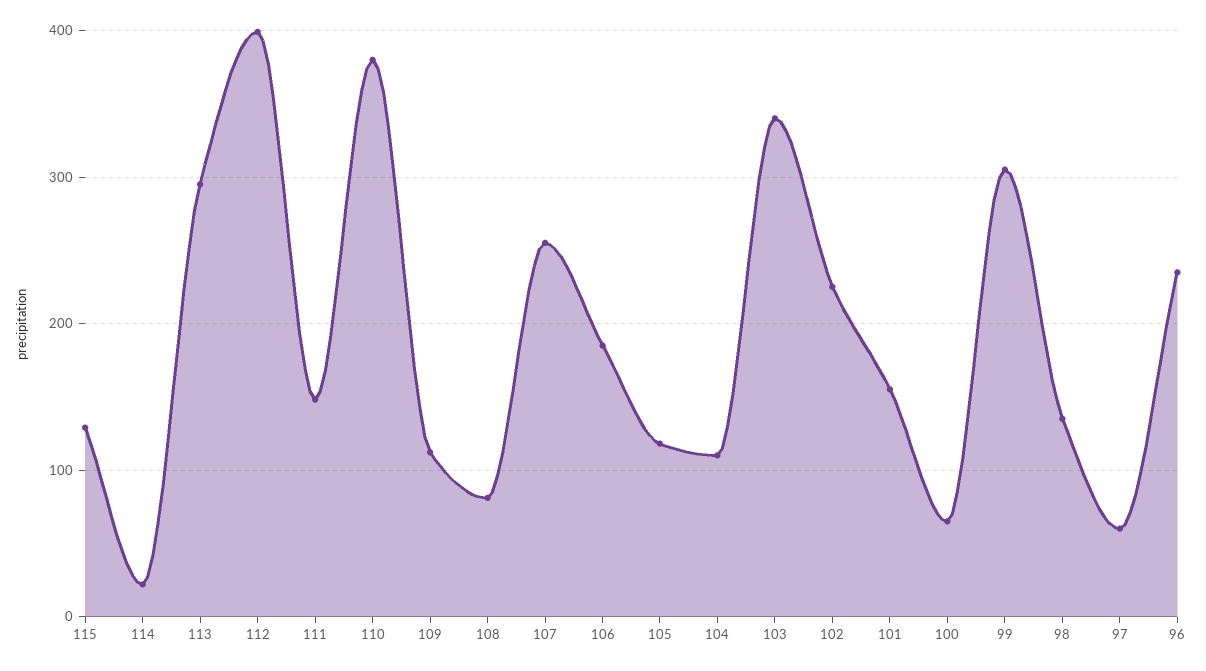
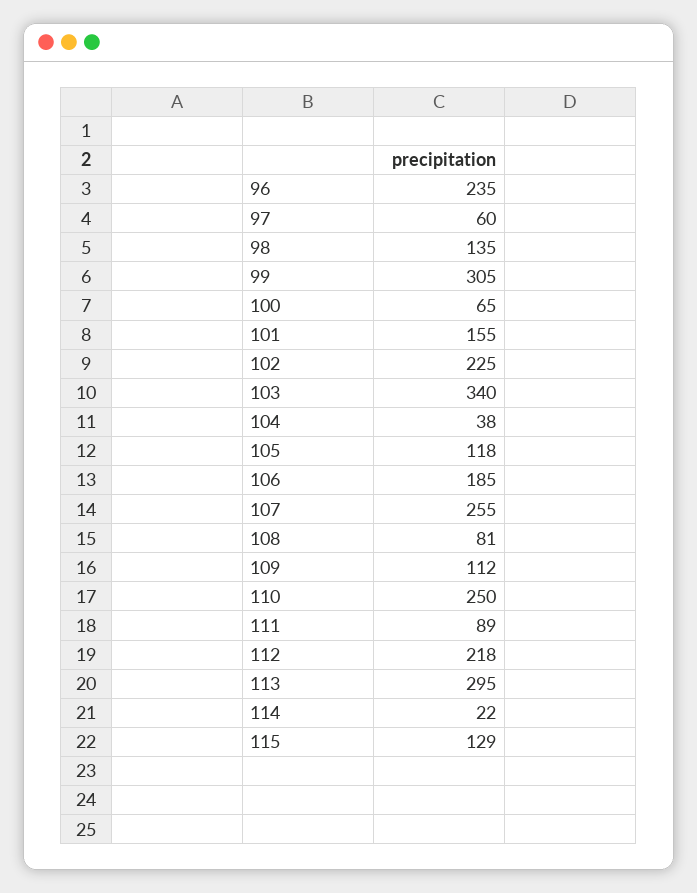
112: 400 -> 218
111: 150 -> 89
110: 380 -> 250
104: 110 -> 38

